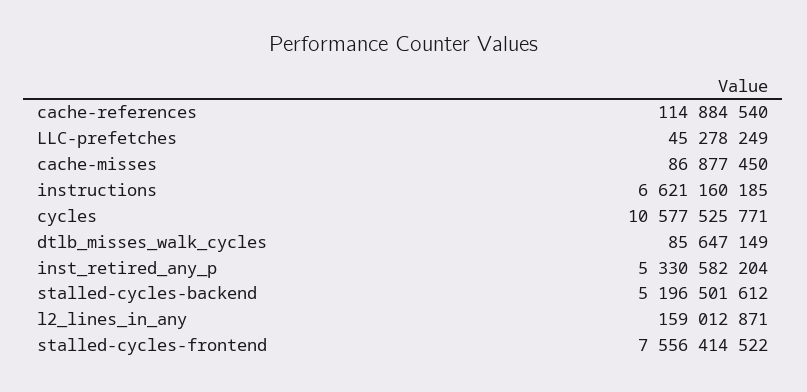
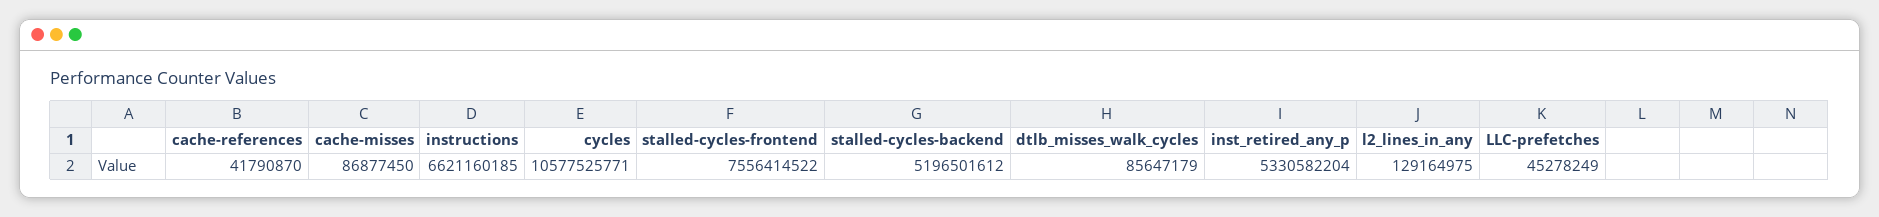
cache-references: 114884540 -> 41790870
dtlb_misses_walk_cycles: 85647149 -> 85647179
l2_lines_in_any: 159012871 -> 129164975

